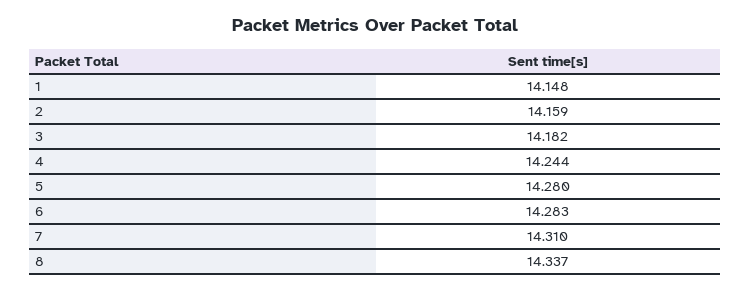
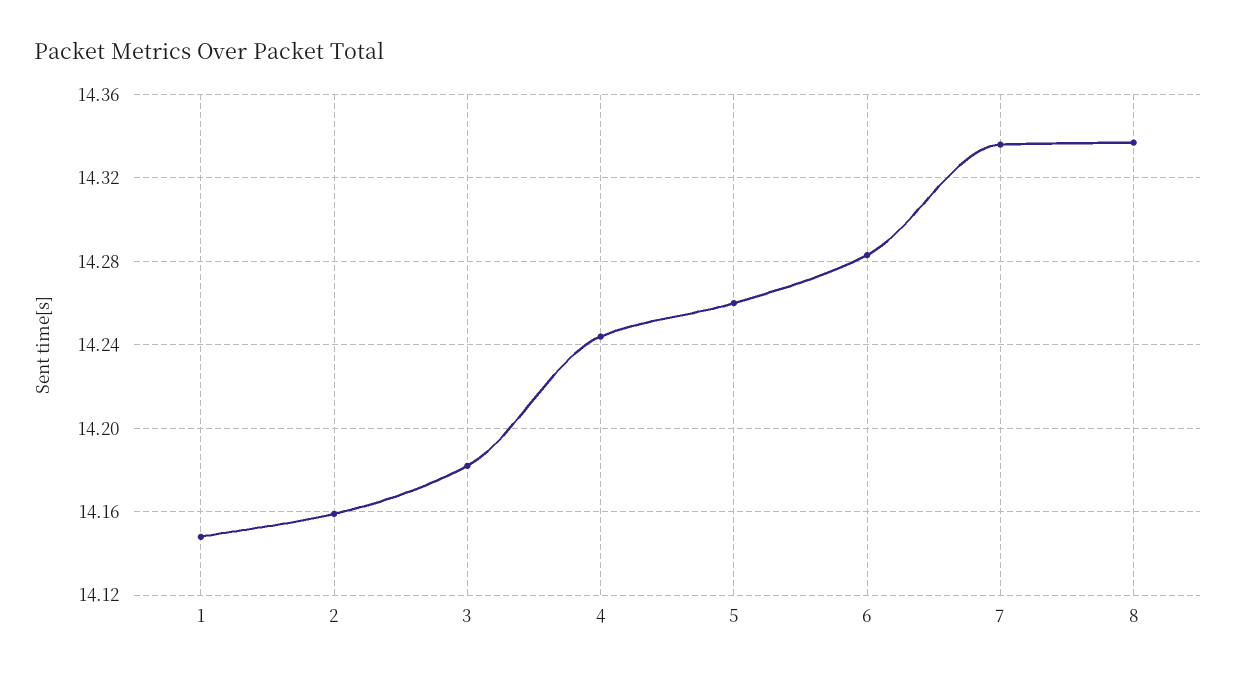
5: 14.28 -> 14.26
7: 14.31 -> 14.335

